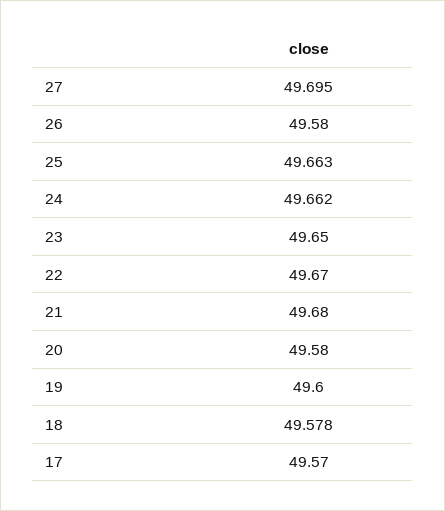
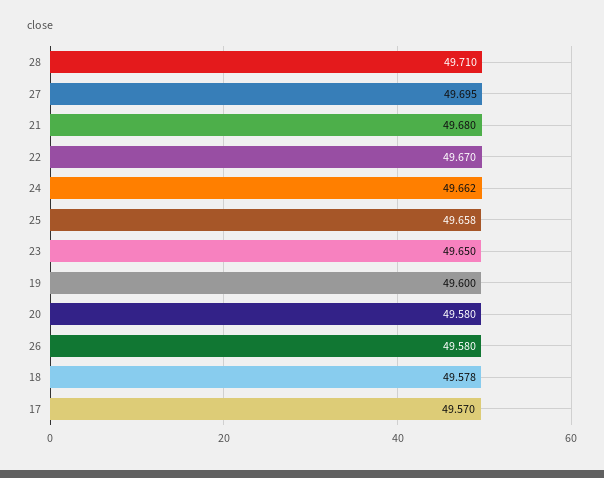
25: 49.663 -> 49.658
28: none -> 49.71

